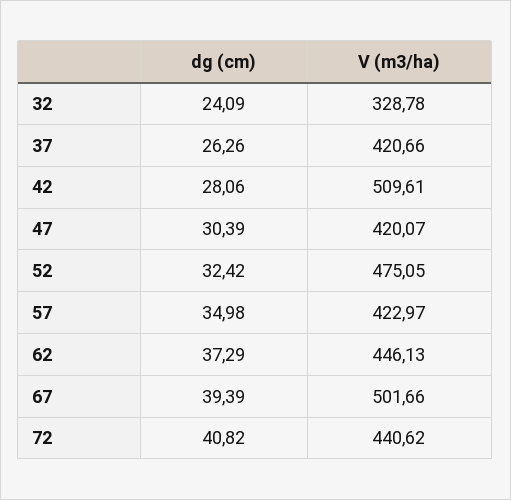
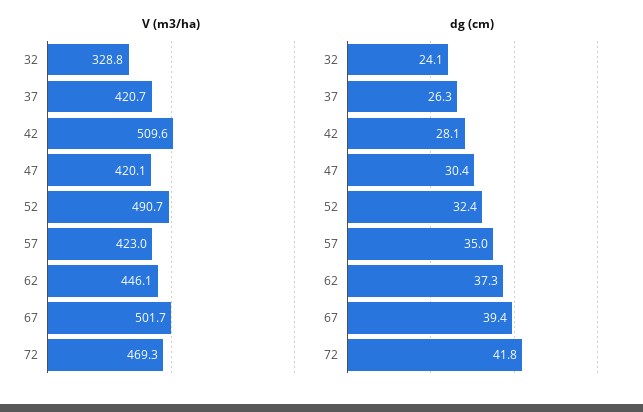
V (m3/ha), 52: 475.05 -> 490.7
dg (cm), 72: 40.82 -> 41.8
V (m3/ha), 72: 440.62 -> 469.3

